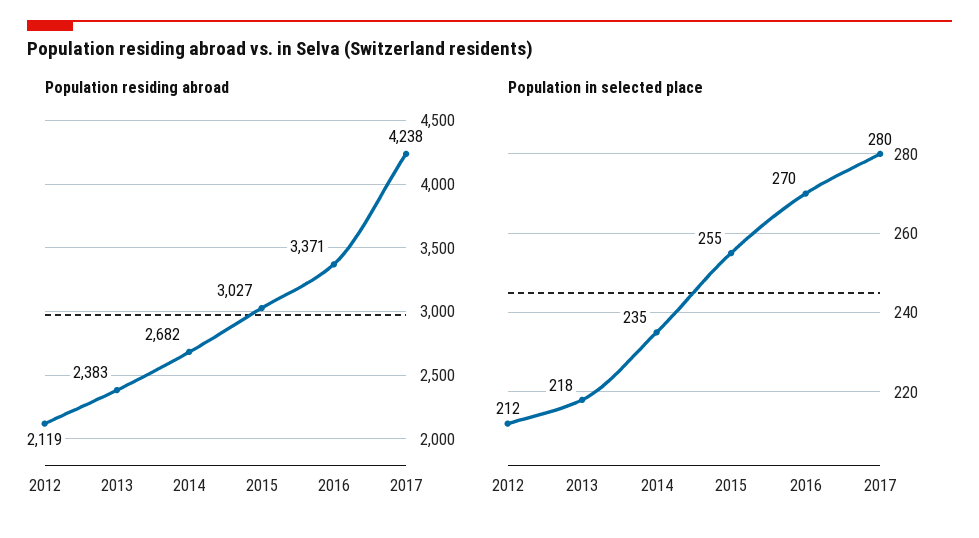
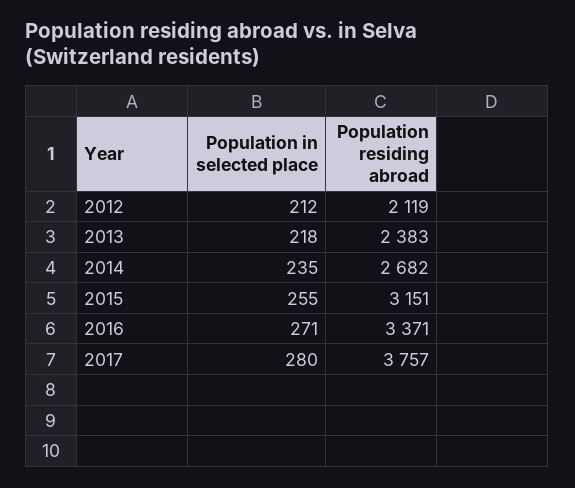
Population residing abroad, 2015: 3027 -> 3151
Population residing abroad, 2017: 4238 -> 3757
Population in selected place, 2016: 270 -> 271

